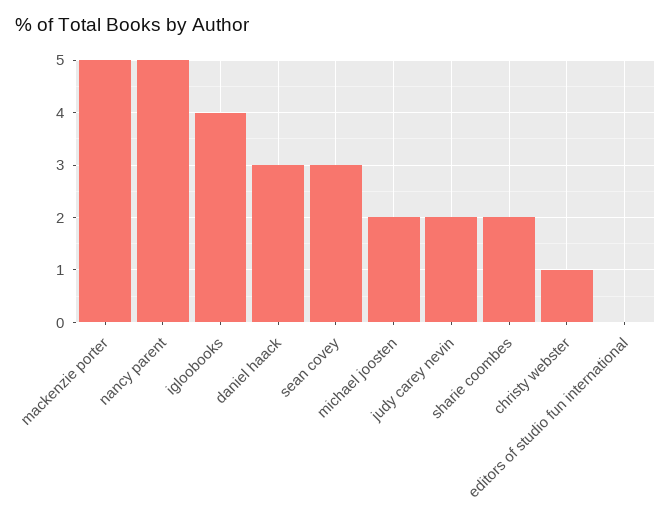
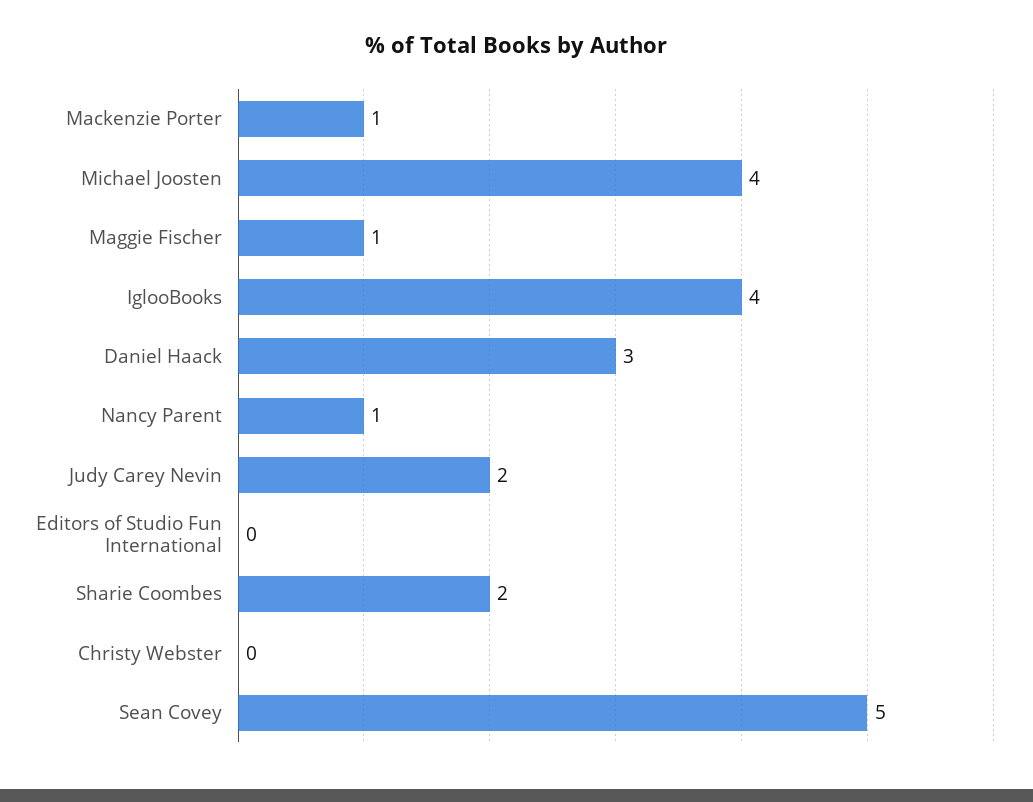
mackenzie porter: 5 -> 1
nancy parent: 5 -> 1
sean covey: 3 -> 5
michael joosten: 2 -> 4
christy webster: 1 -> 0
Maggie Fischer: none -> 1

